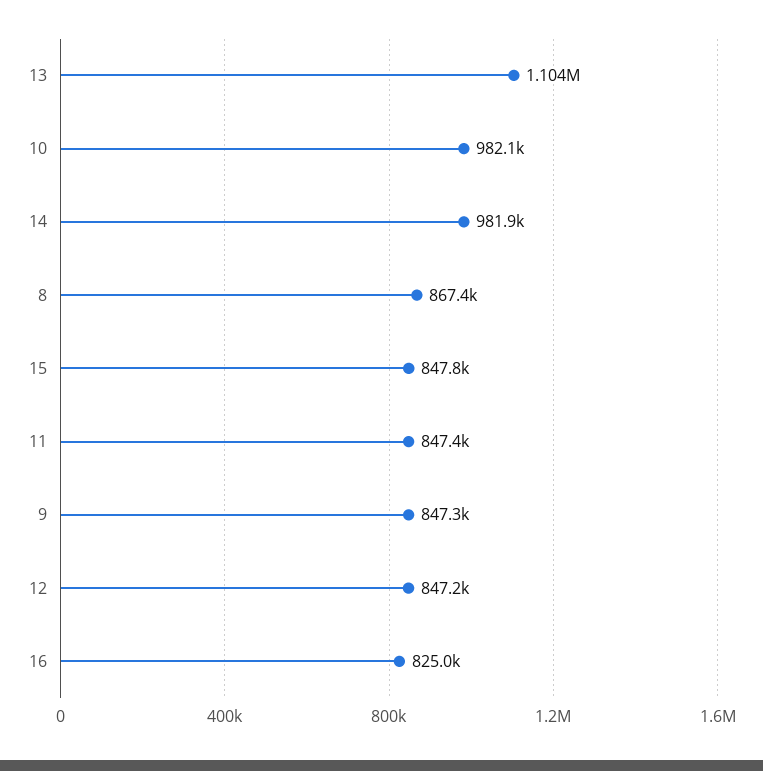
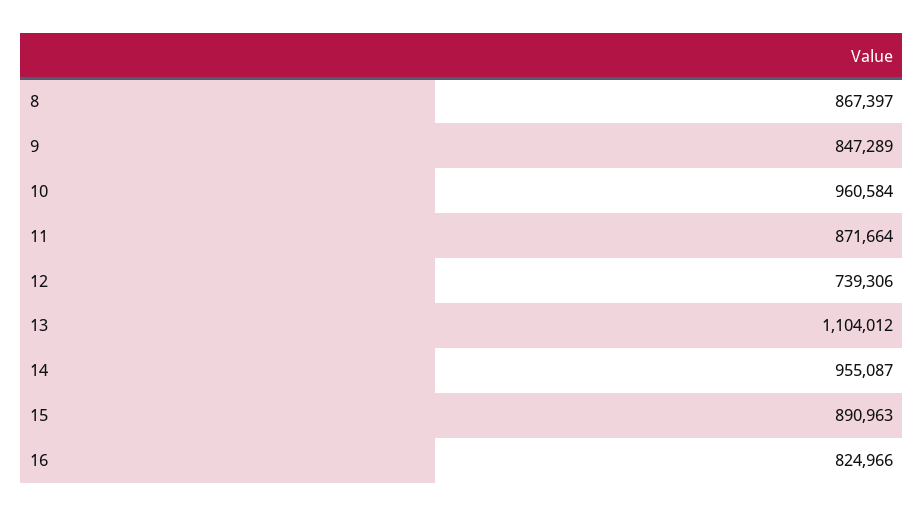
10: 982100 -> 960584
14: 981900 -> 955087
15: 847800 -> 890963
11: 847400 -> 871664
12: 847200 -> 739306

